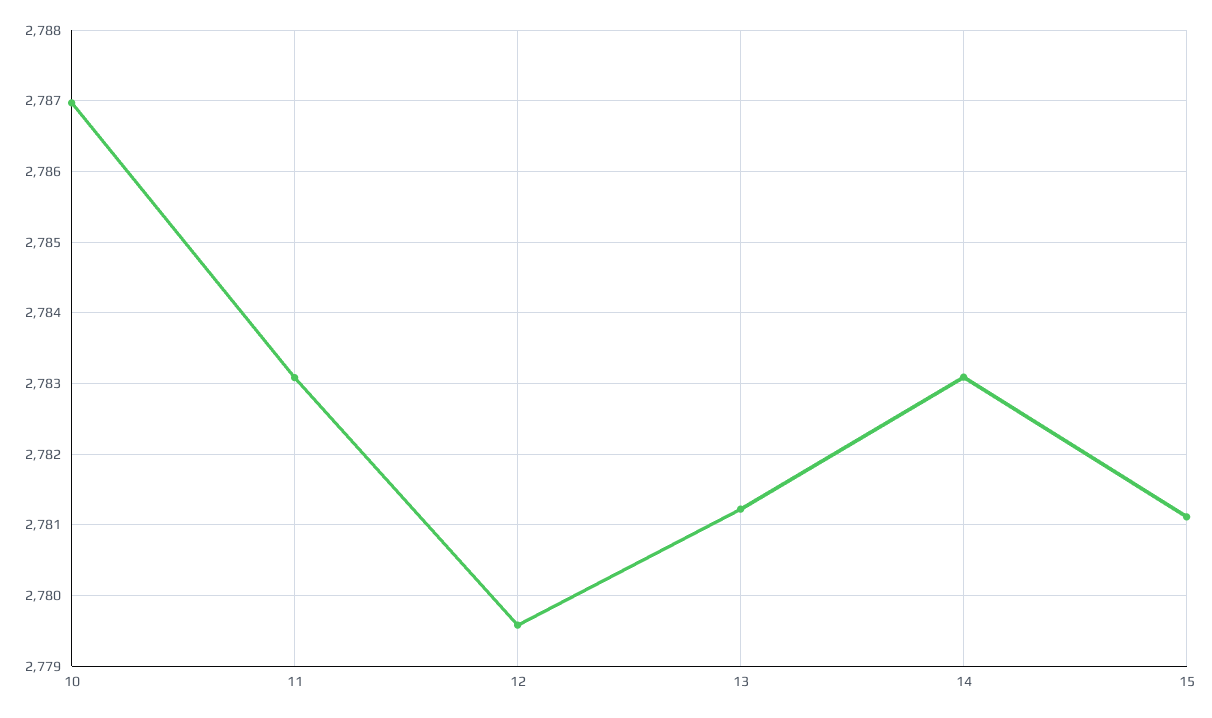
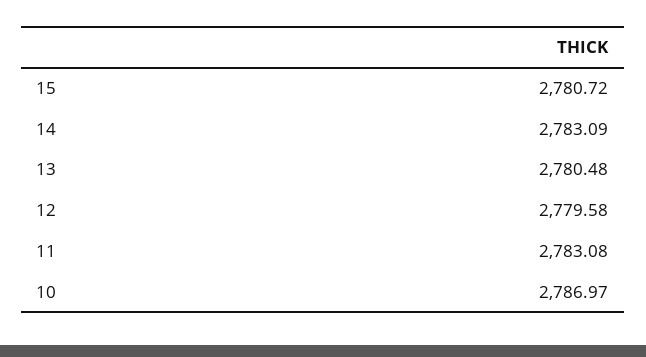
13: 2781.2 -> 2780.48
15: 2781.1 -> 2780.72

